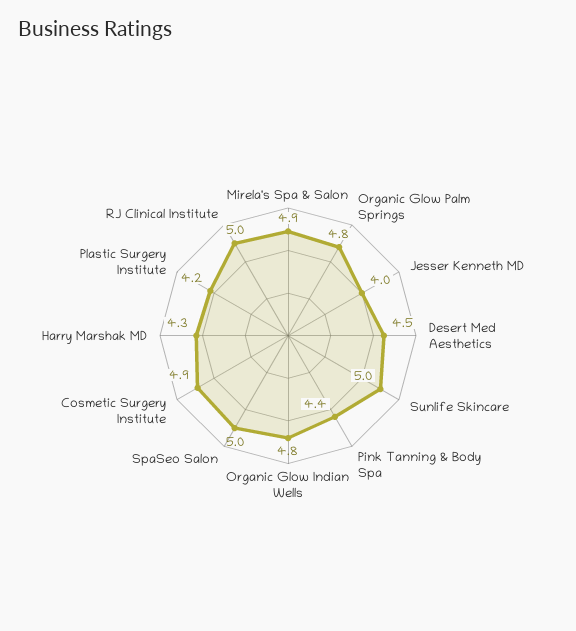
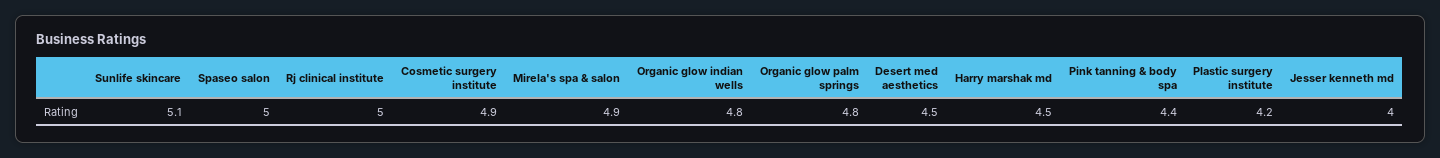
Sunlife Skincare: 5 -> 5.1
Harry Marshak MD: 4.3 -> 4.5

